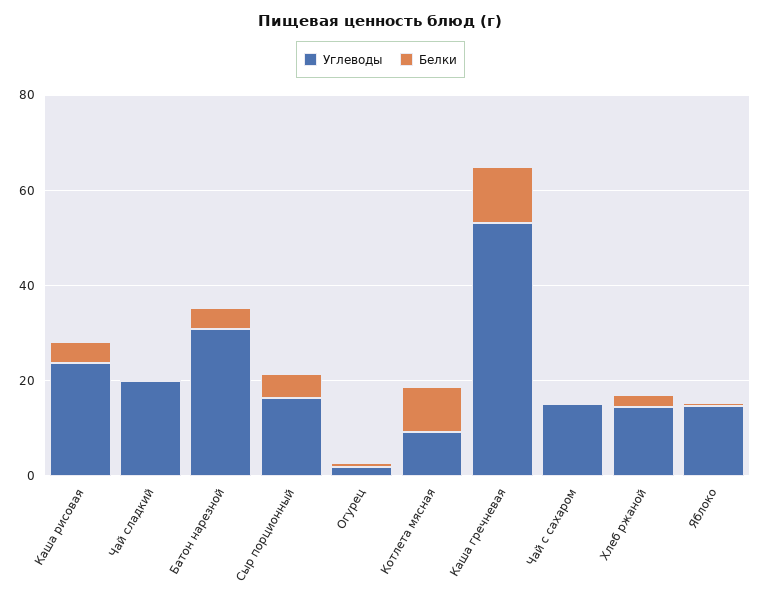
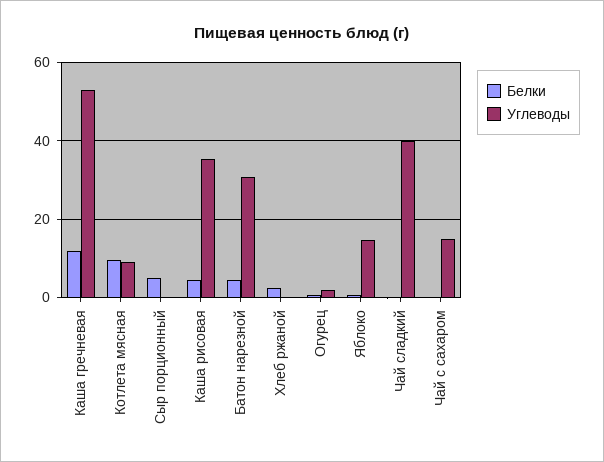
Углеводы, Каша рисовая: 25 -> 36
Углеводы, Чай сладкий: 20 -> 40
Углеводы, Сыр порционный: 15 -> 0
Углеводы, Хлеб ржаной: 15 -> 0

